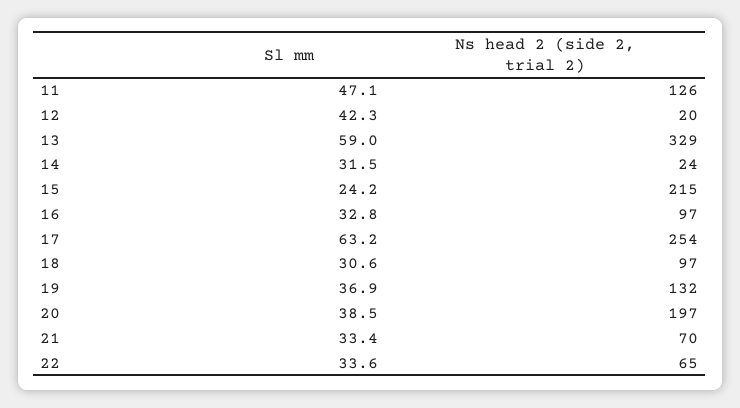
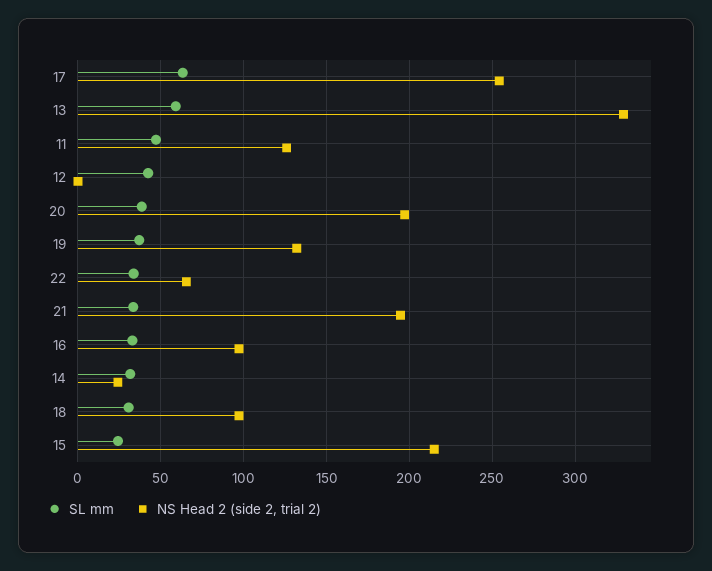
Ns head 2 (side 2, trial 2), 12: 20 -> 0
Ns head 2 (side 2, trial 2), 21: 70 -> 195

